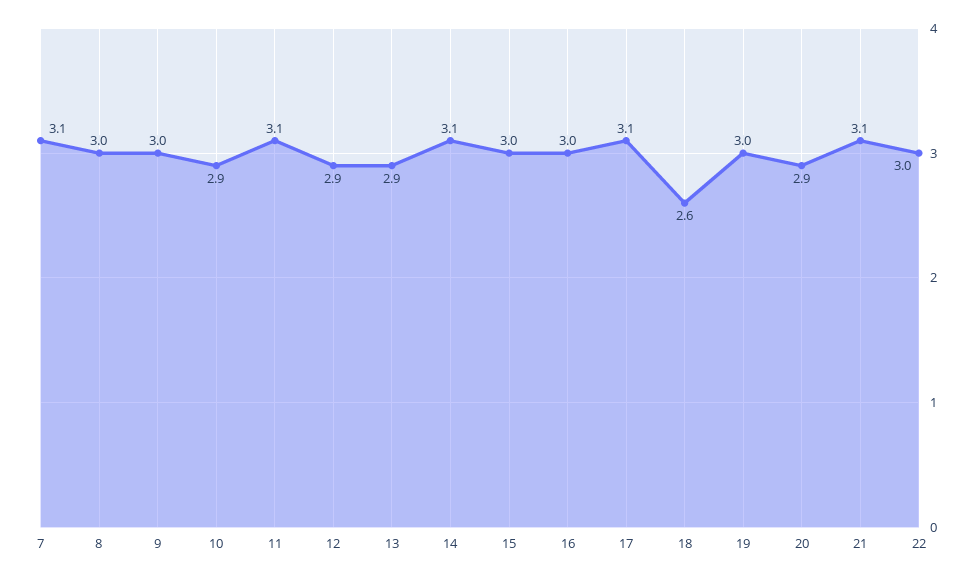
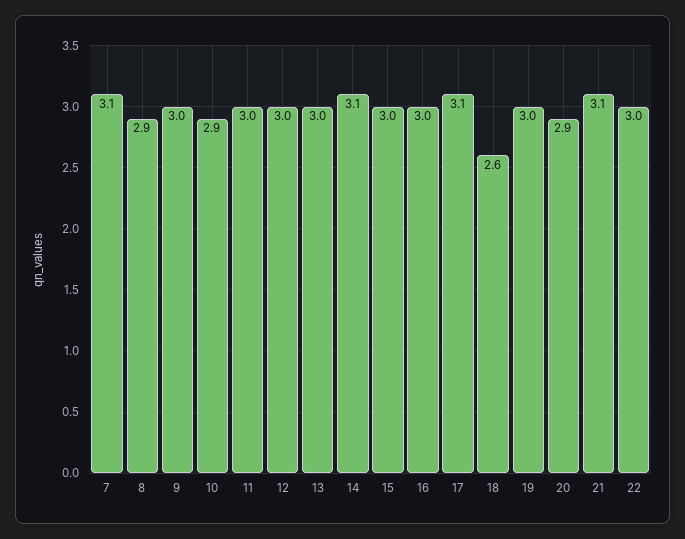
8: 3 -> 2.9
11: 3.1 -> 3
12: 2.9 -> 3
13: 2.9 -> 3

